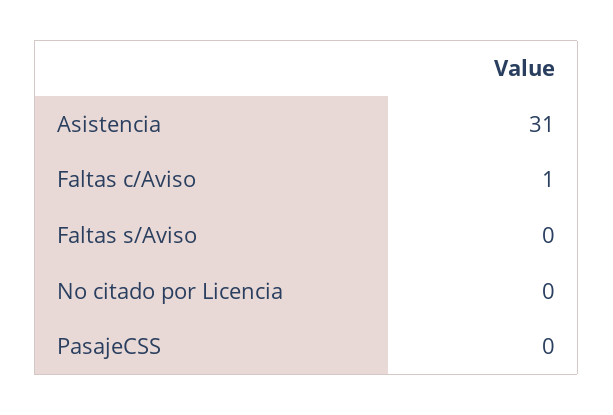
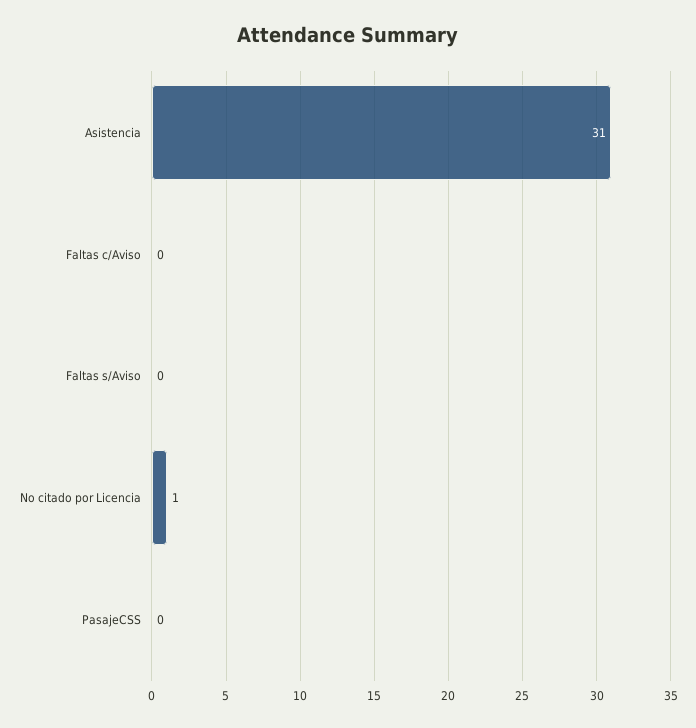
Faltas c/Aviso: 1 -> 0
No citado por Licencia: 0 -> 1

